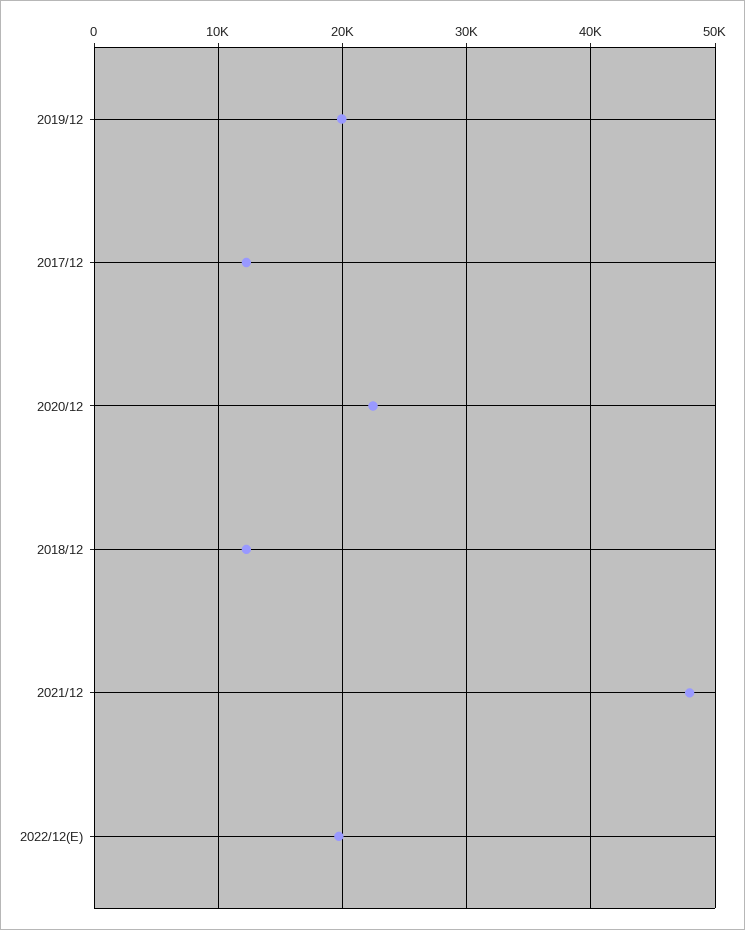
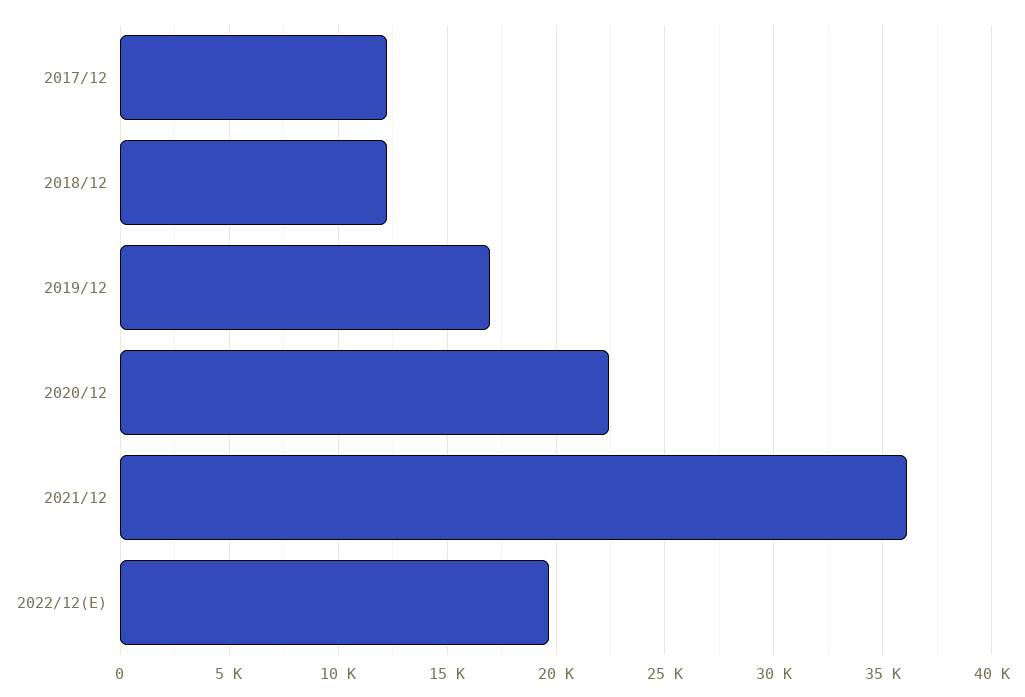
2019/12: 20000 -> 17000
2021/12: 48000 -> 36000

